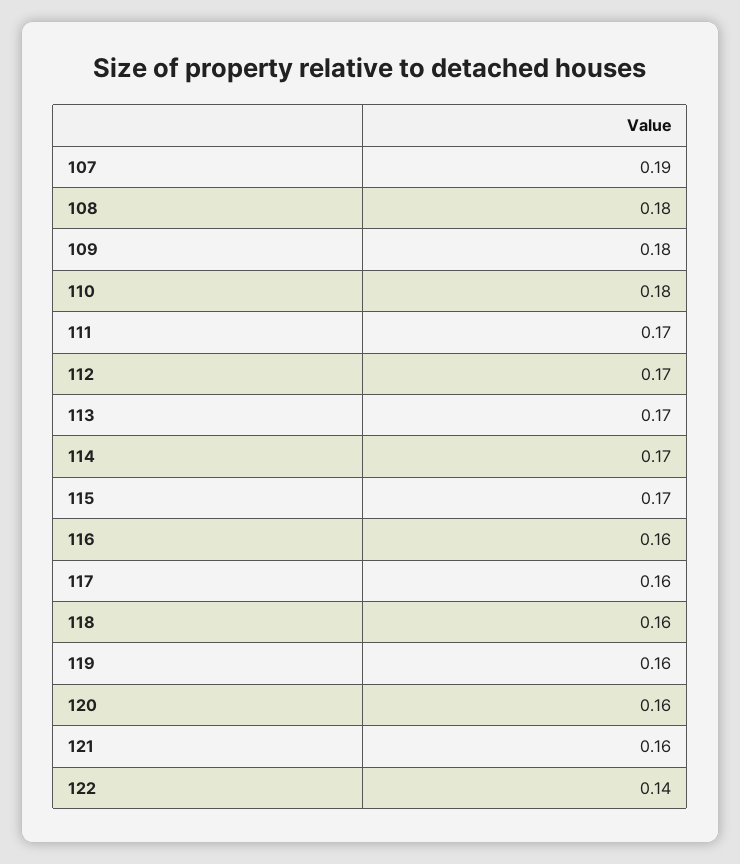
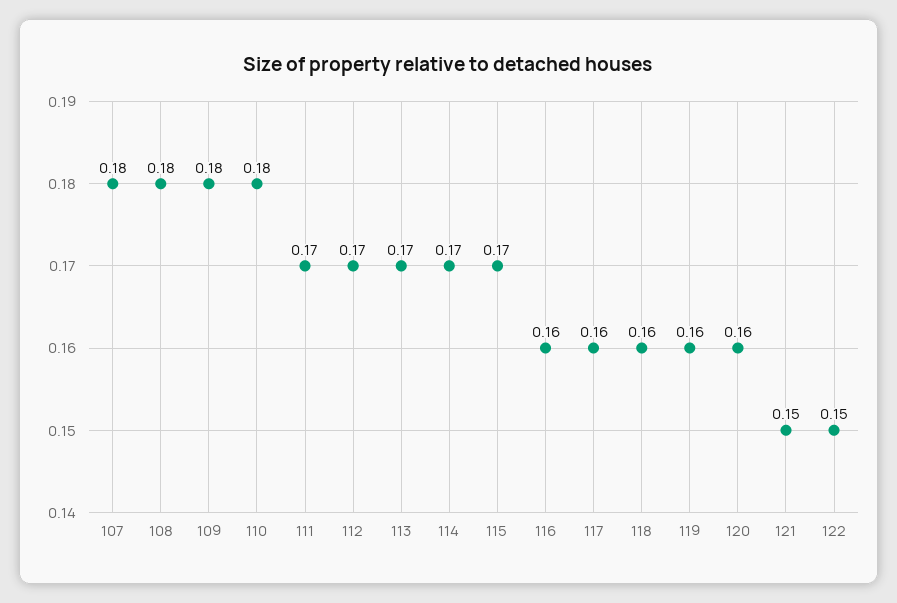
107: 0.19 -> 0.18
121: 0.16 -> 0.15
122: 0.14 -> 0.15

